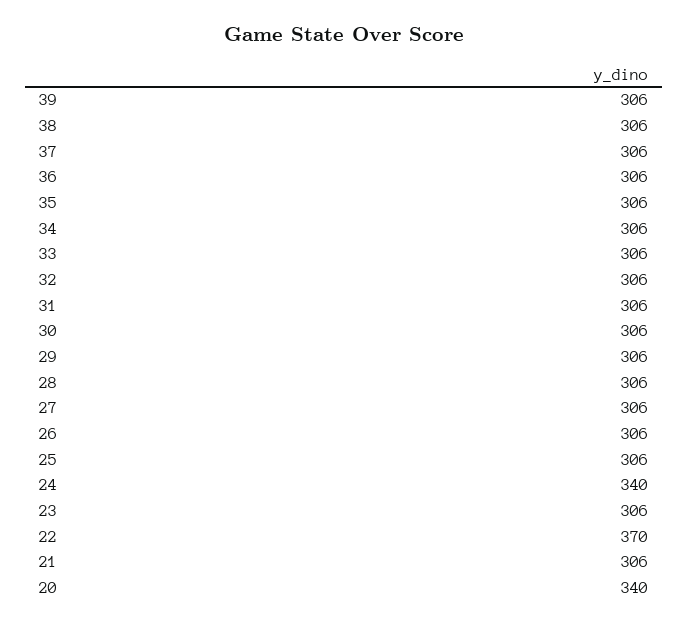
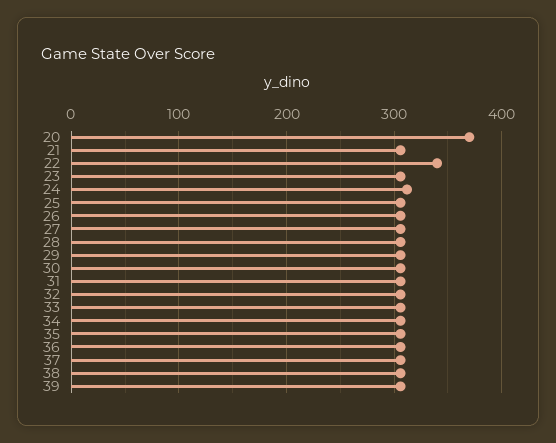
24: 340 -> 310
22: 370 -> 340
20: 340 -> 370

